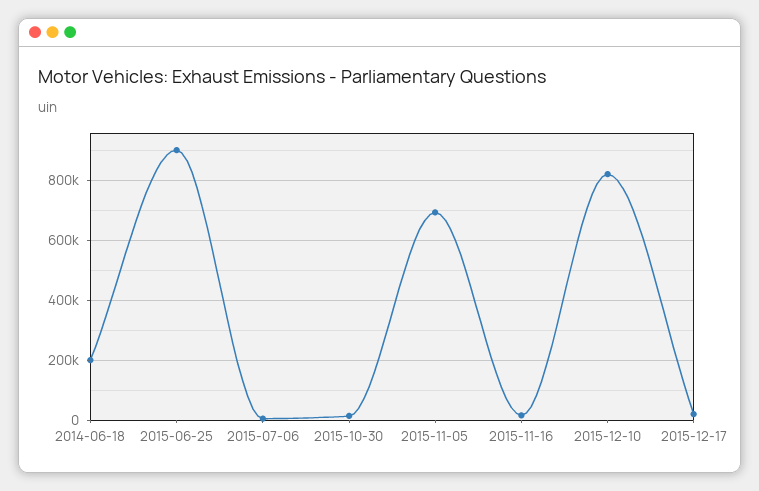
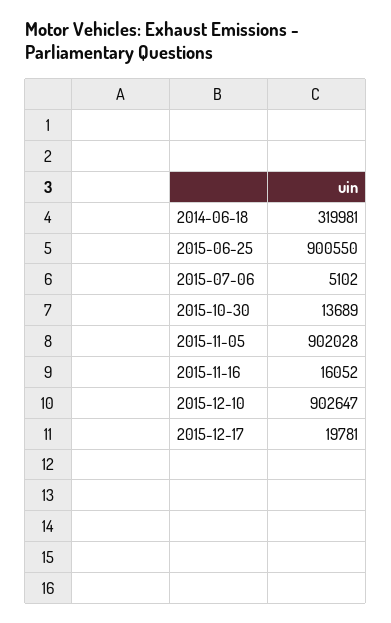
2014-06-18: 200000 -> 319981
2015-11-05: 700000 -> 902028
2015-12-10: 825000 -> 902647

